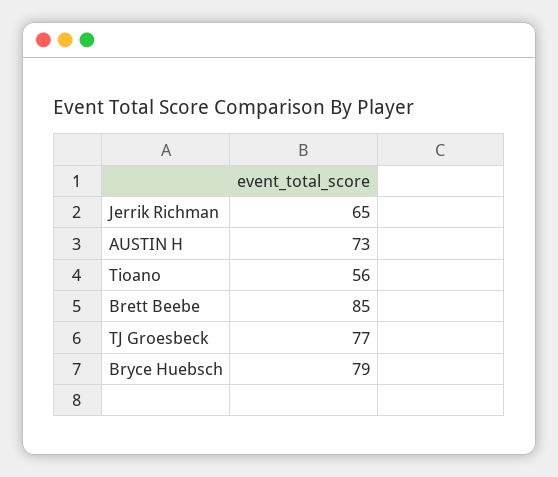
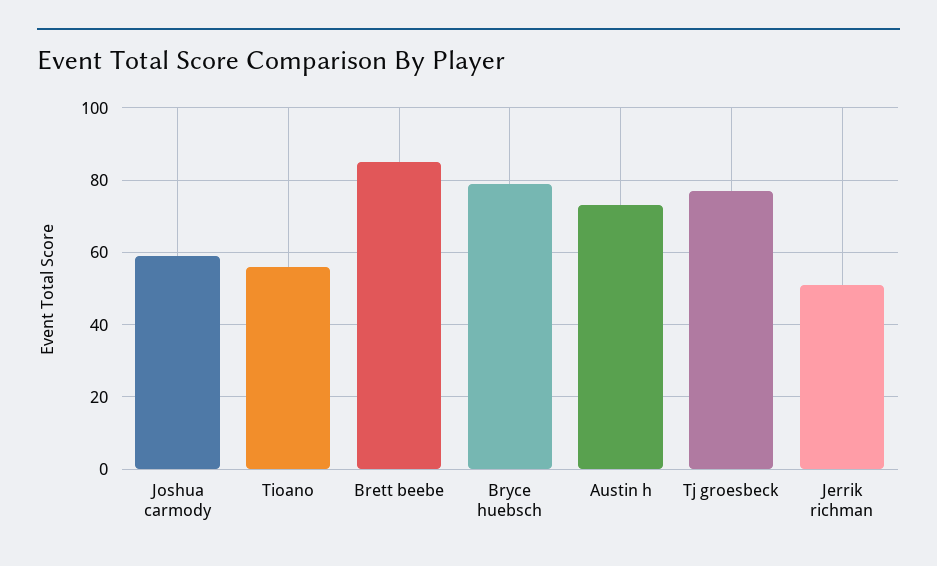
Jerrik Richman: 65 -> 50
Joshua carmody: none -> 60

